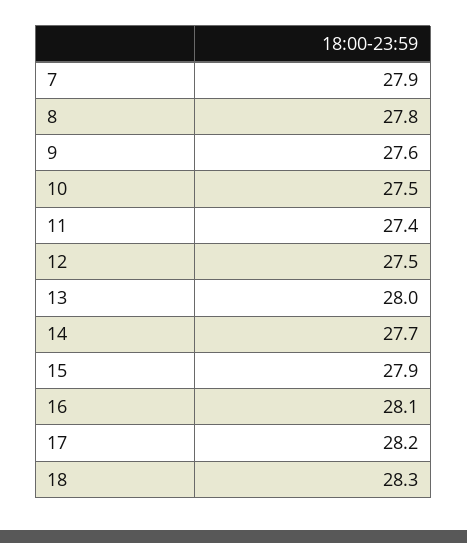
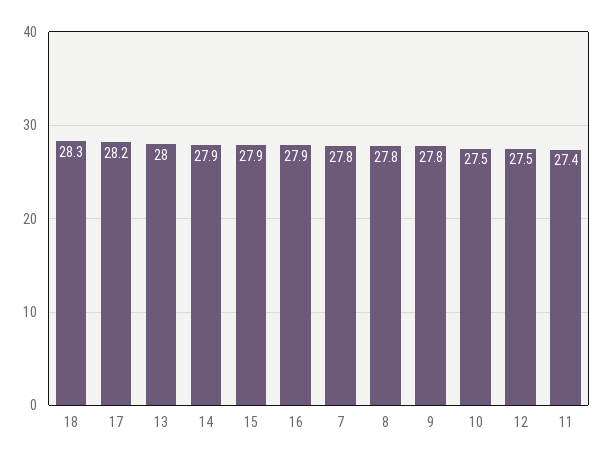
7: 27.9 -> 27.8
9: 27.6 -> 27.8
14: 27.7 -> 27.9
16: 28.1 -> 27.9

